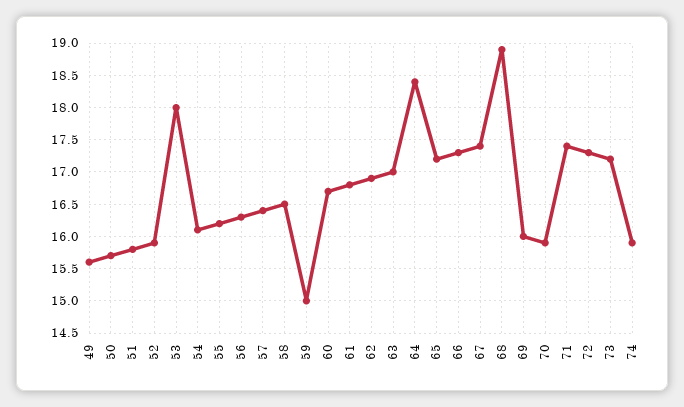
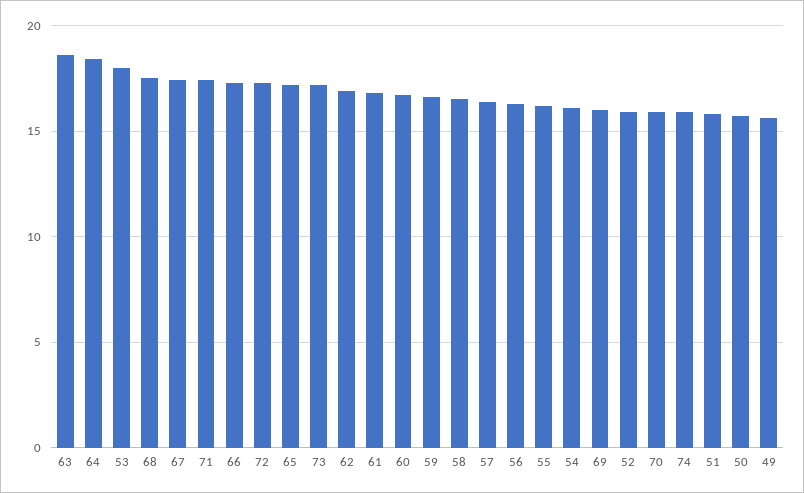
59: 15 -> 16.5
63: 17 -> 18.5
68: 18.9 -> 17.5

